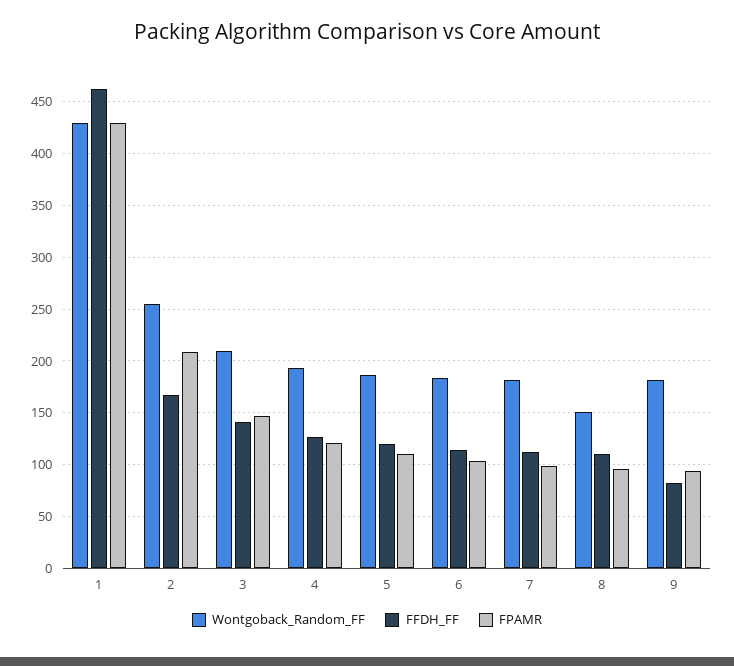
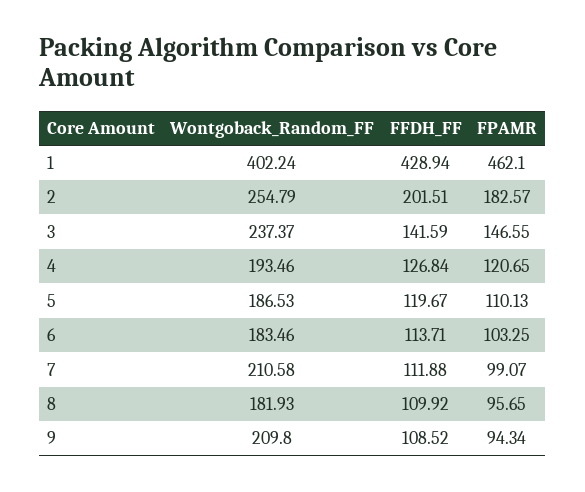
Wontgoback_Random_FF, 1: 430 -> 402.24
FFDH_FF, 1: 460 -> 428.94
FPAMR, 1: 430 -> 462.1
FFDH_FF, 2: 170 -> 201.51
FPAMR, 2: 210 -> 182.57
Wontgoback_Random_FF, 3: 210 -> 237.37
Wontgoback_Random_FF, 7: 180 -> 210.58
Wontgoback_Random_FF, 8: 150 -> 181.93
Wontgoback_Random_FF, 9: 180 -> 209.8
FFDH_FF, 9: 80 -> 108.52

